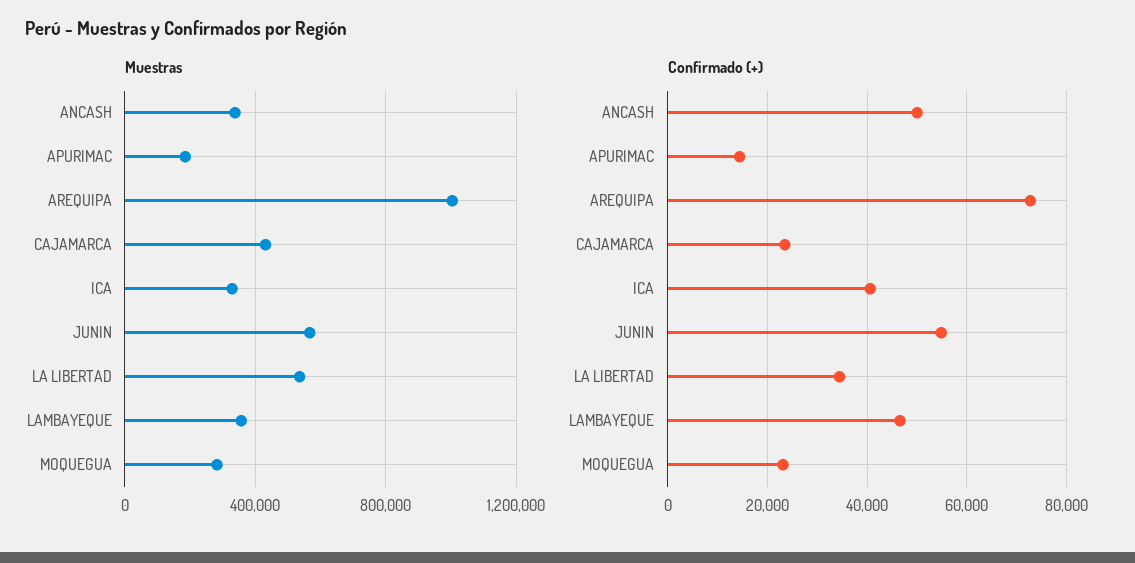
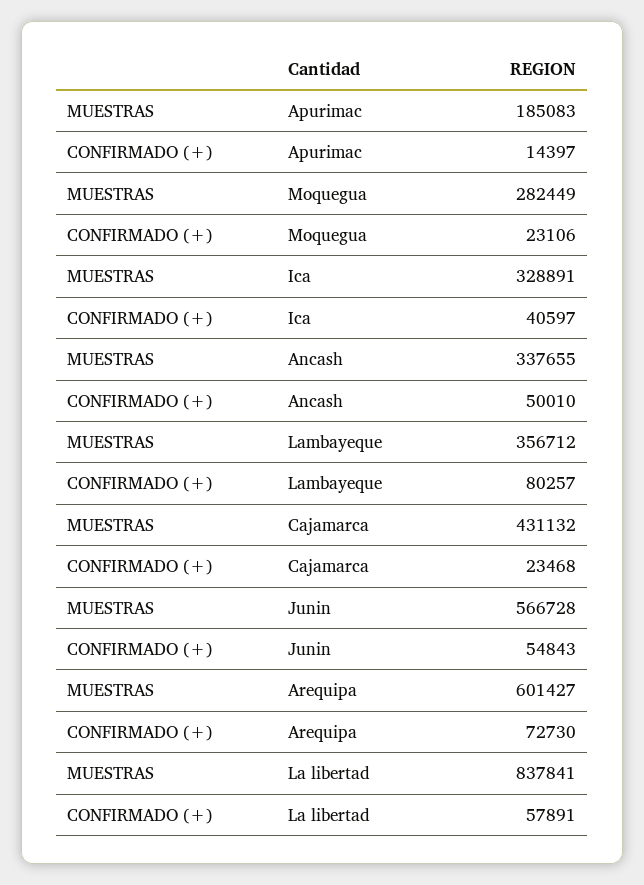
Muestras, AREQUIPA: 1000000 -> 601427
Muestras, LA LIBERTAD: 550000 -> 837841
Confirmado (+), LA LIBERTAD: 34000 -> 57891
Confirmado (+), LAMBAYEQUE: 46000 -> 80257

